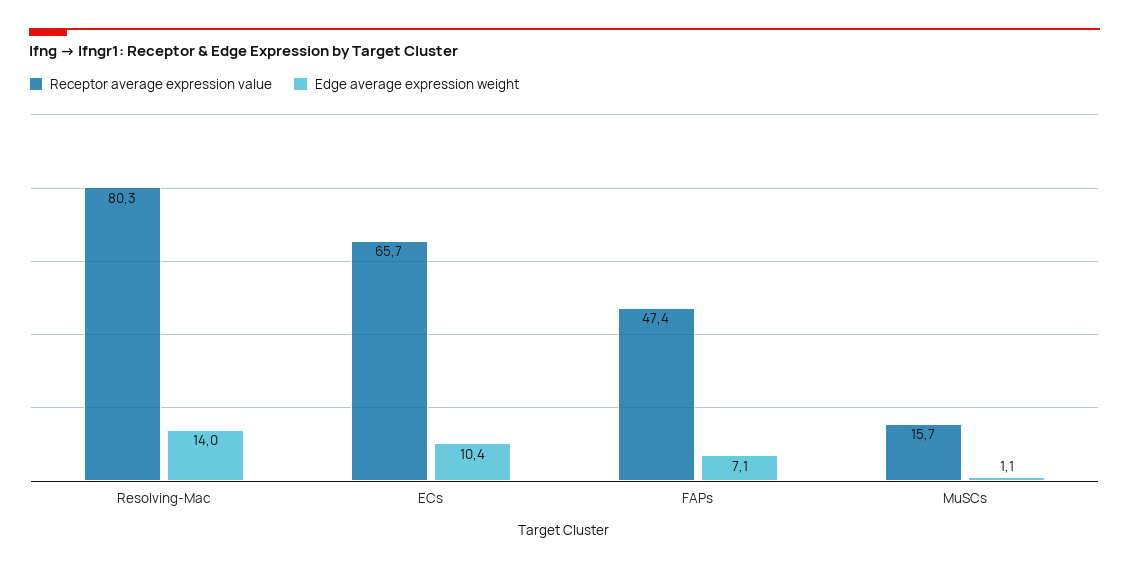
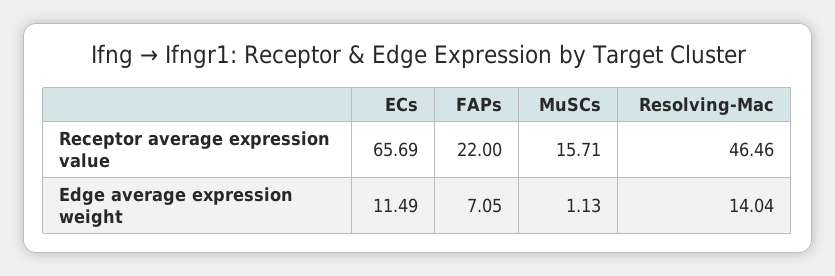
Receptor average expression value, Resolving-Mac: 80.3 -> 46.46
Edge average expression weight, ECs: 10.4 -> 11.49
Receptor average expression value, FAPs: 47.4 -> 22

